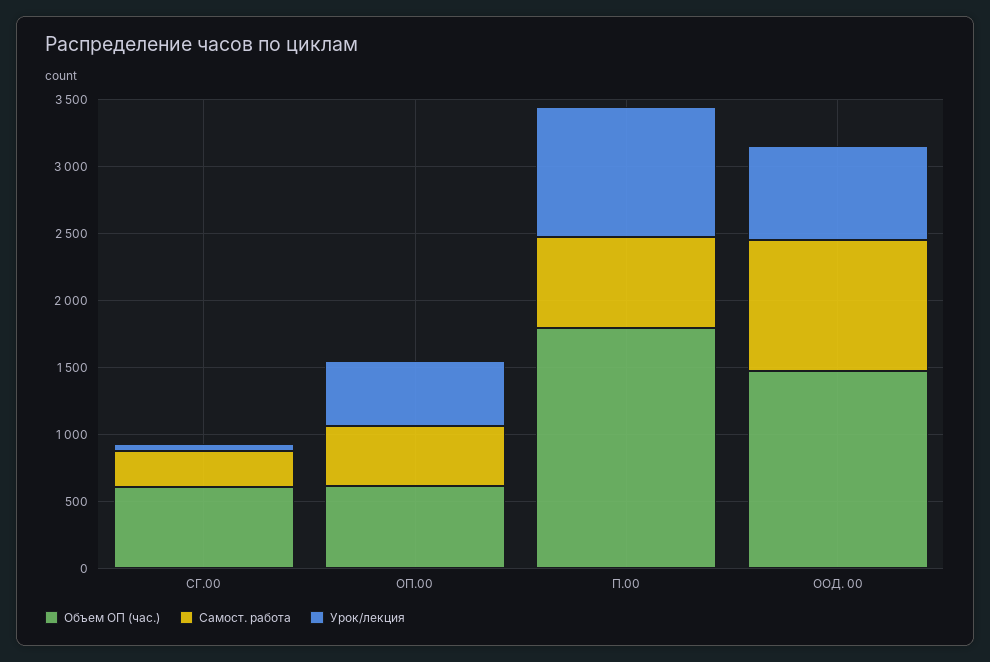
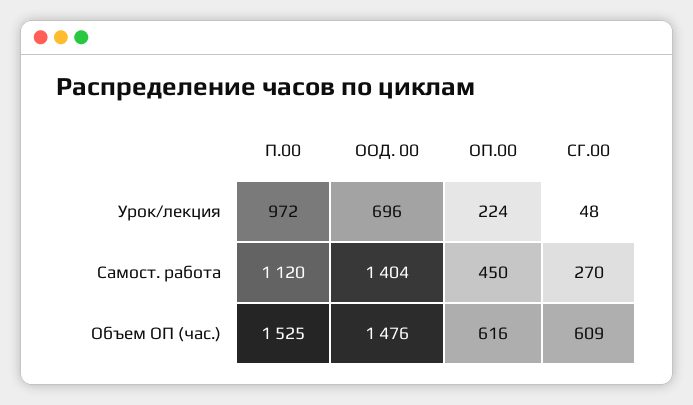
Урок/лекция, ОП.00: 500 -> 224
Объем ОП (час.), П.00: 1800 -> 1525
Самост. работа, П.00: 700 -> 1120
Самост. работа, ООД. 00: 1000 -> 1404

